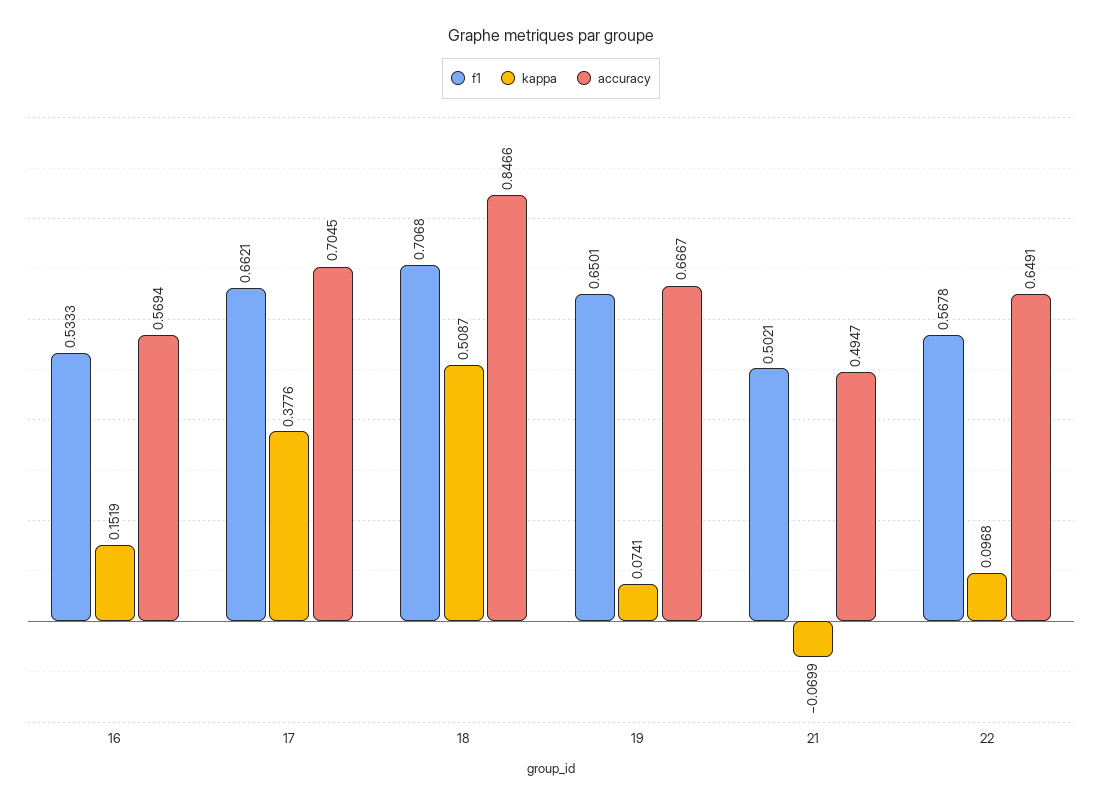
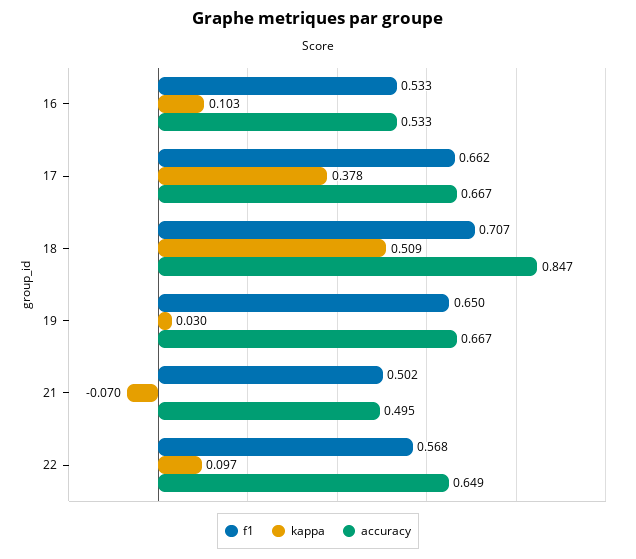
kappa, 16: 0.1519 -> 0.103
accuracy, 16: 0.5694 -> 0.533
accuracy, 17: 0.7045 -> 0.667
kappa, 19: 0.0741 -> 0.03

